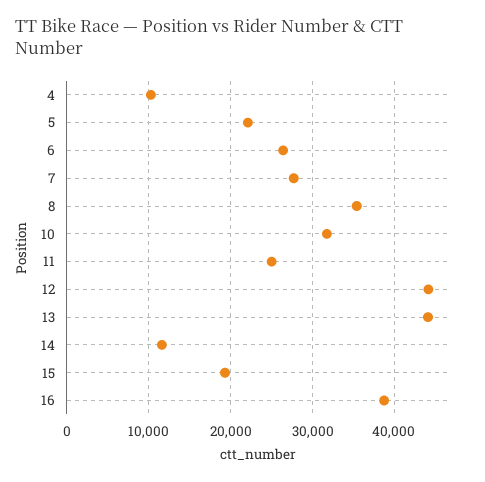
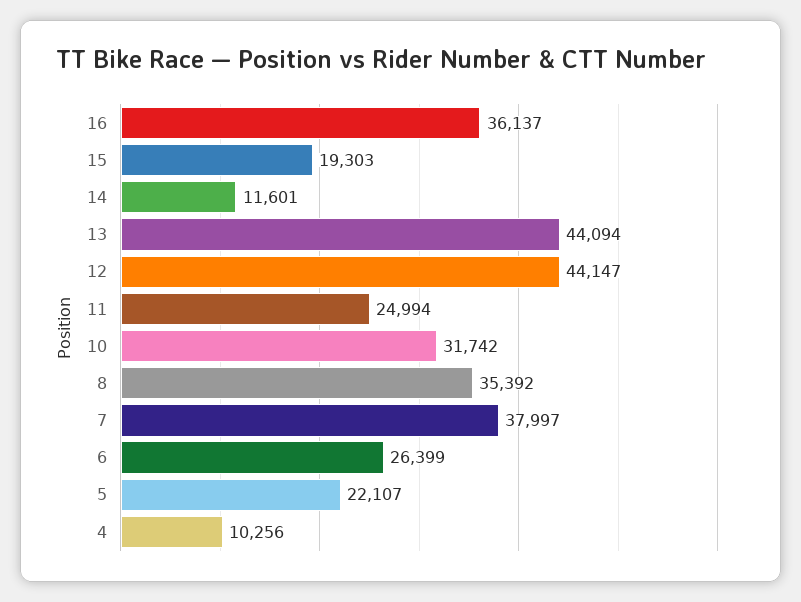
7: 28000 -> 37997
16: 39000 -> 36137

